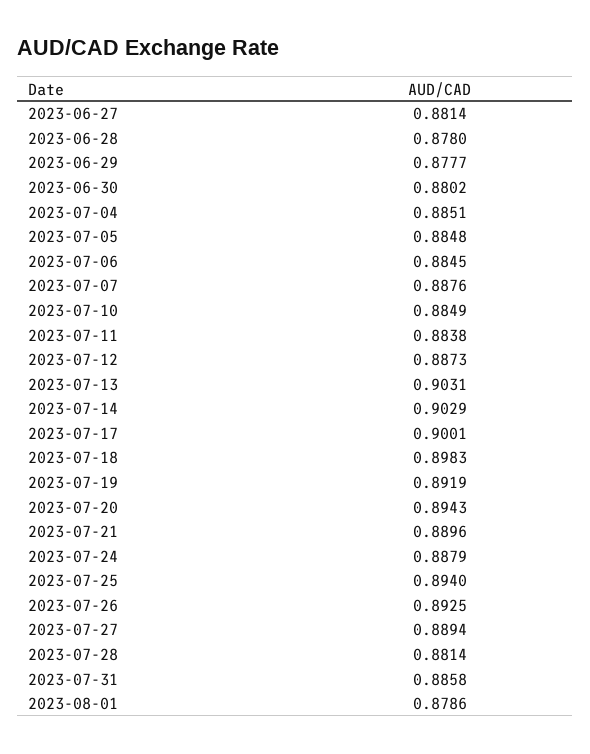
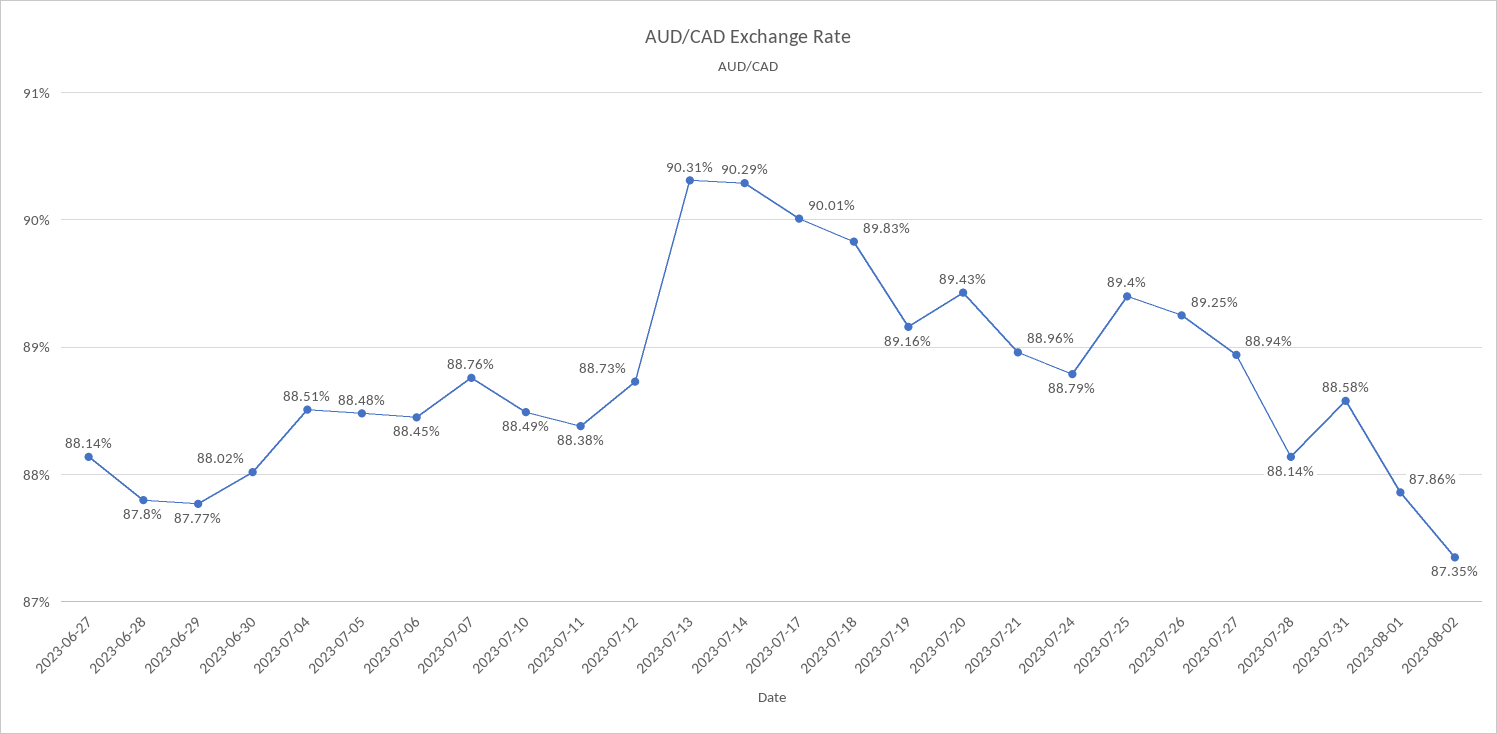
2023-07-19: 0.8919 -> 0.8916
2023-08-02: none -> 0.8735

